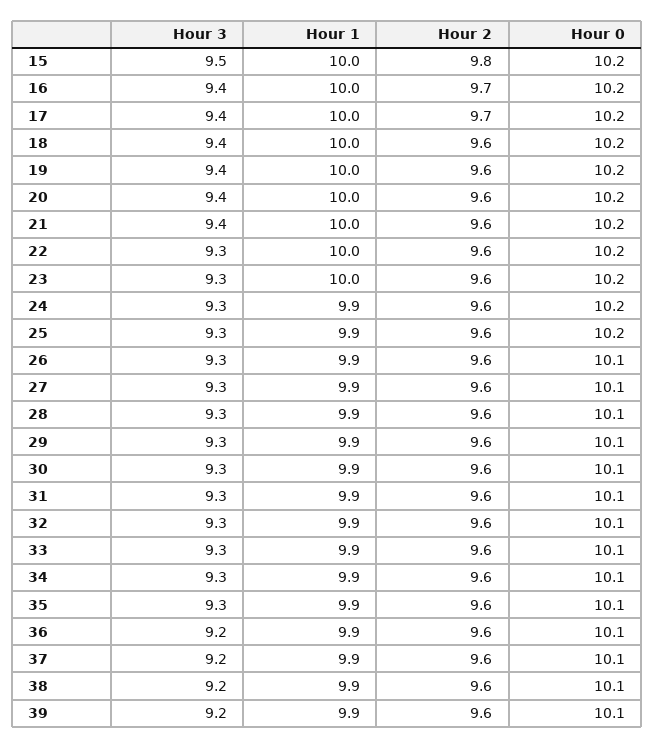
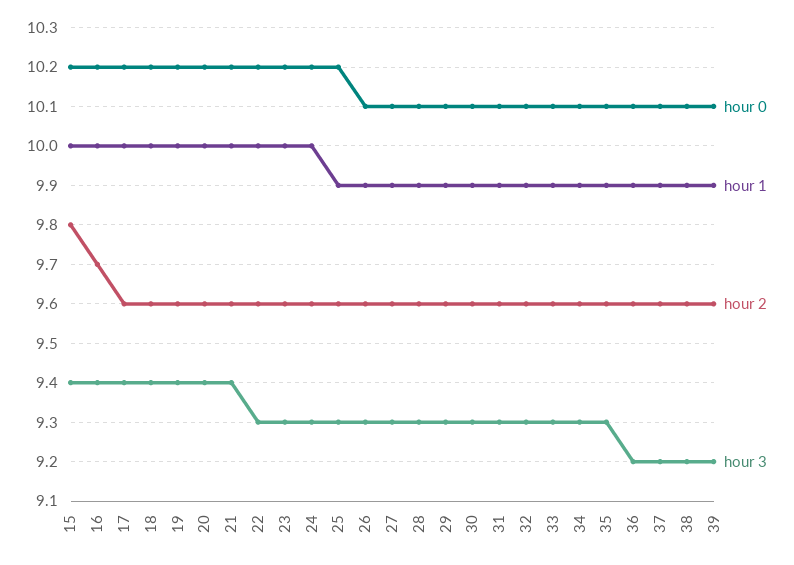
Hour 3, 15: 9.5 -> 9.4
Hour 2, 17: 9.7 -> 9.6
Hour 1, 24: 9.9 -> 10

